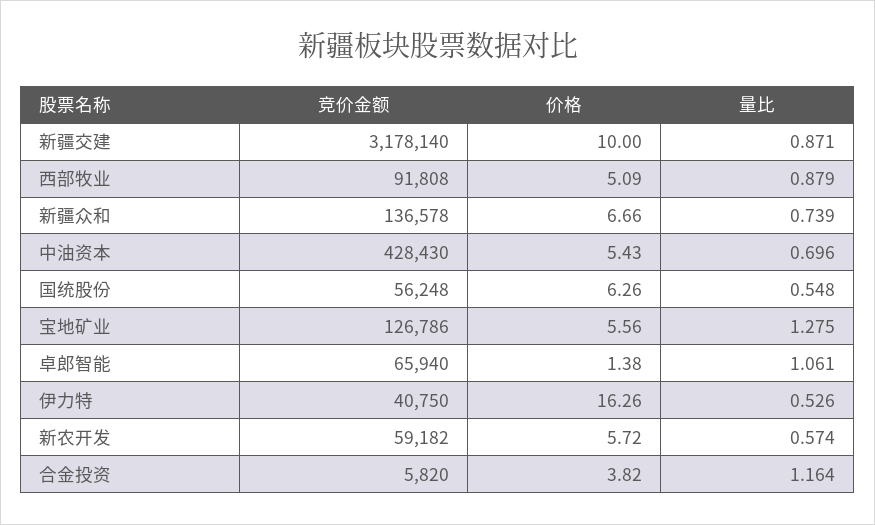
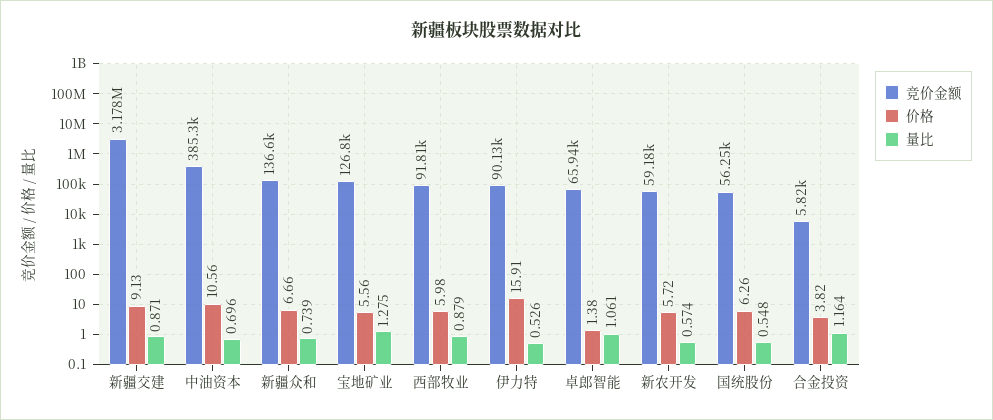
价格, 新疆交建: 10 -> 9.13
价格, 西部牧业: 5.09 -> 5.98
竞价金额, 中油资本: 428430 -> 385300
价格, 中油资本: 5.43 -> 10.56
竞价金额, 伊力特: 40750 -> 90130
价格, 伊力特: 16.26 -> 15.91

